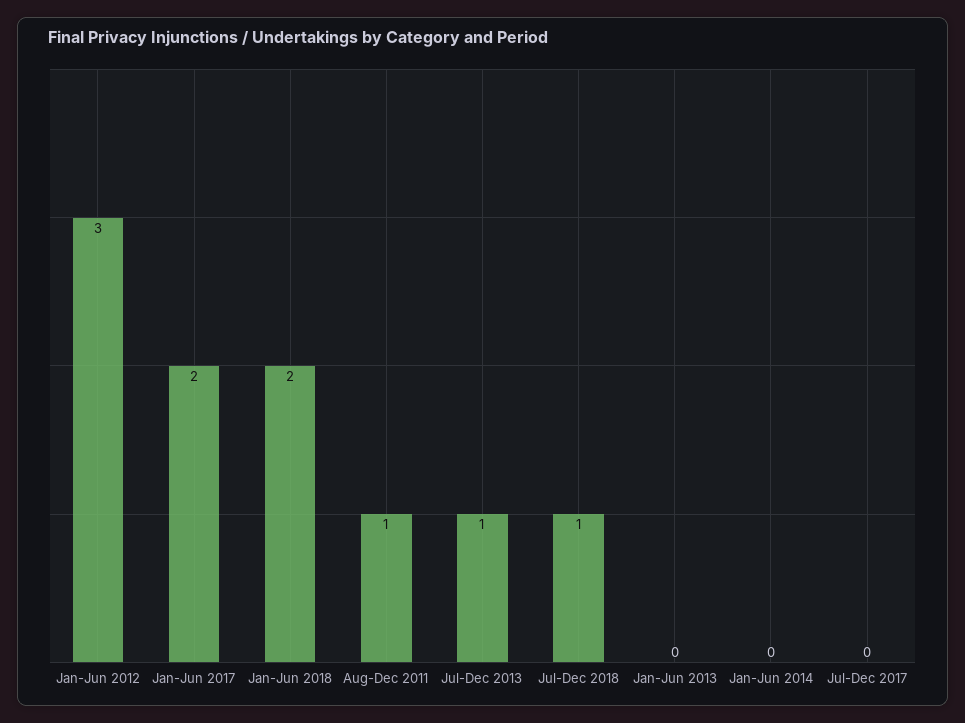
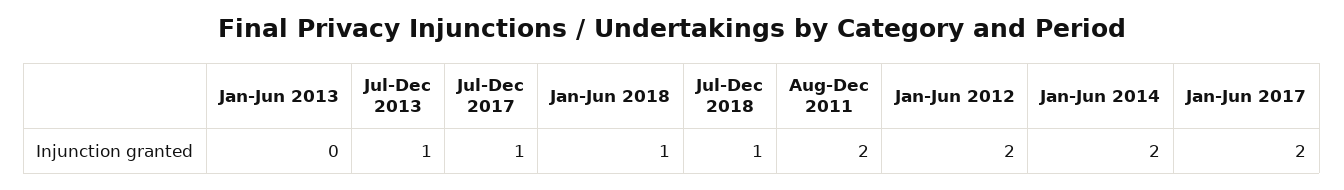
Jan-Jun 2012: 3 -> 2
Jan-Jun 2018: 2 -> 1
Aug-Dec 2011: 1 -> 2
Jan-Jun 2014: 0 -> 2
Jul-Dec 2017: 0 -> 1

